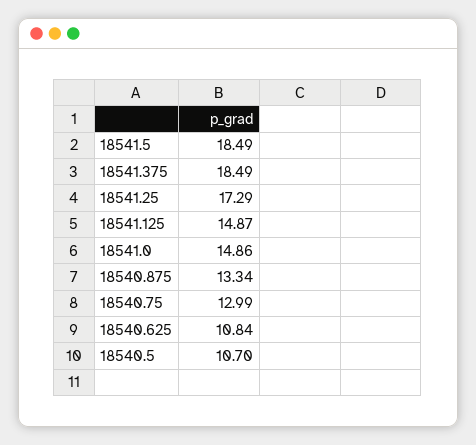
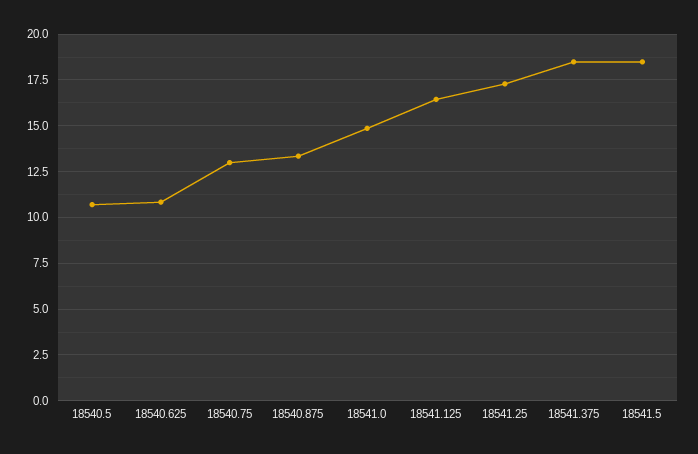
18541.125: 14.87 -> 16.5

